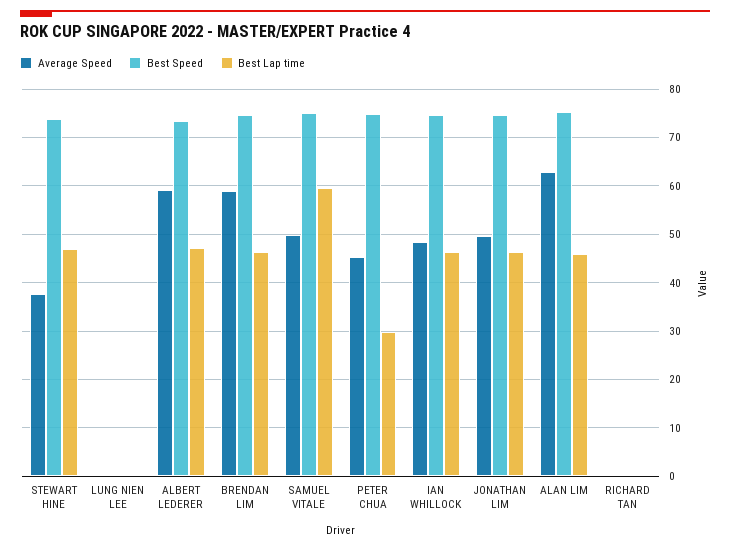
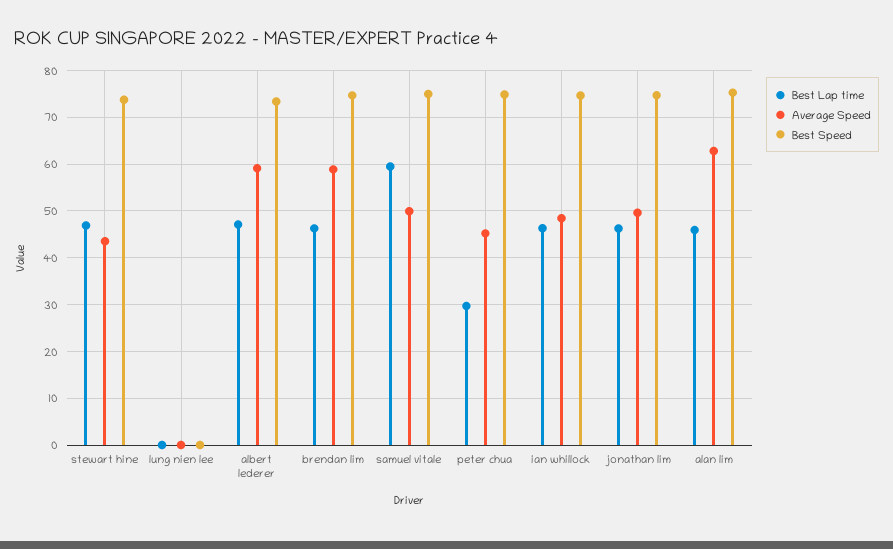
Average Speed, STEWART HINE: 38 -> 44
Average Speed, RICHARD TAN: 0 -> none
Best Speed, RICHARD TAN: 0 -> none
Best Lap time, RICHARD TAN: 0 -> none

